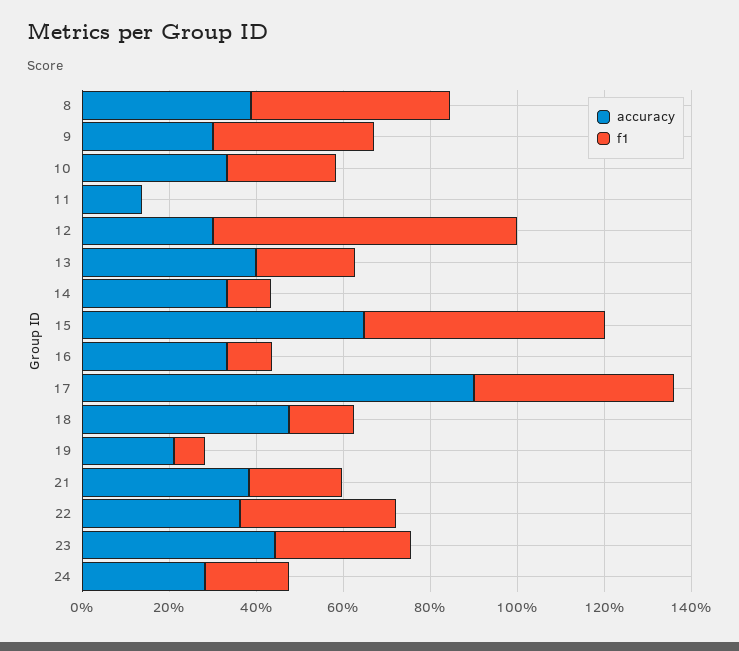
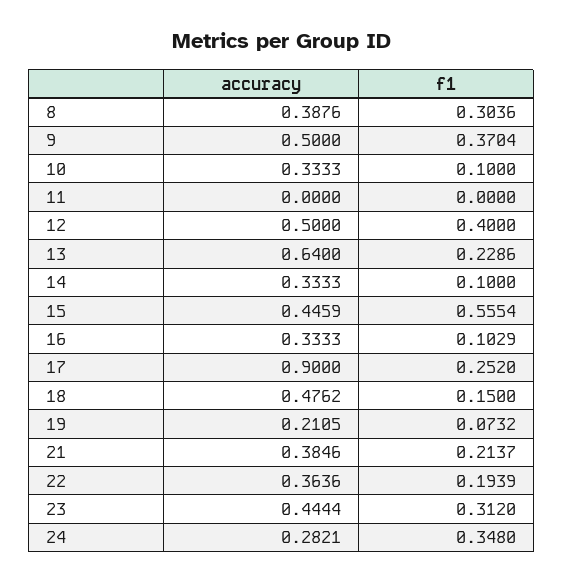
f1, 8: 0.45 -> 0.3036
accuracy, 9: 0.3 -> 0.5
f1, 10: 0.25 -> 0.1
accuracy, 11: 0.15 -> 0
accuracy, 12: 0.3 -> 0.5
f1, 12: 0.7 -> 0.4
accuracy, 13: 0.4 -> 0.64
accuracy, 15: 0.65 -> 0.4459
f1, 17: 0.45 -> 0.252
f1, 22: 0.35 -> 0.1939
f1, 24: 0.2 -> 0.348

